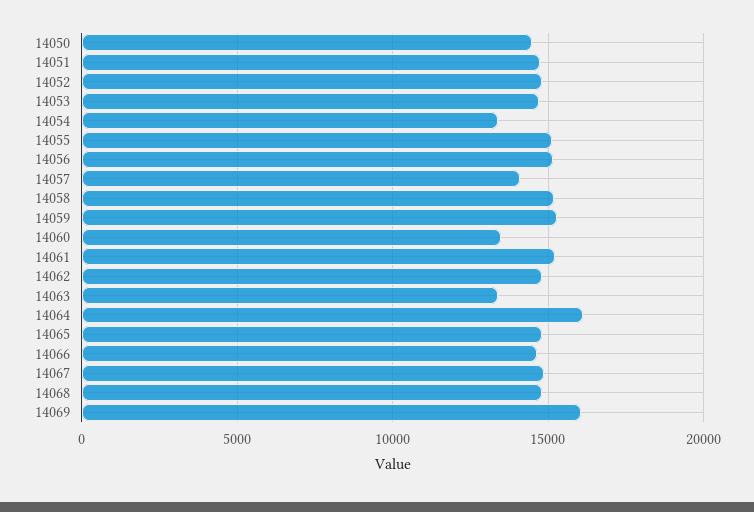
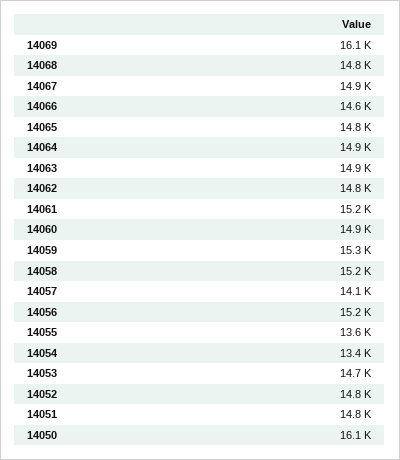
14050: 14500 -> 16100
14055: 15000 -> 13600
14060: 13500 -> 14900
14063: 13500 -> 14900
14064: 16000 -> 14900

